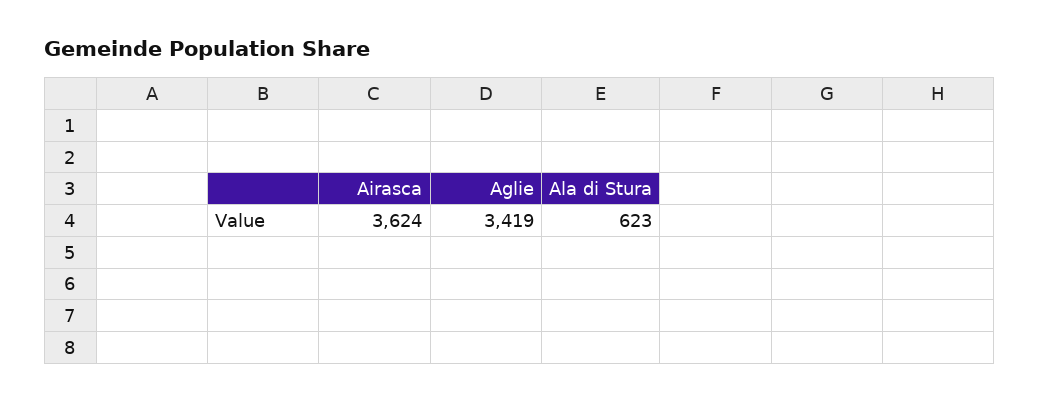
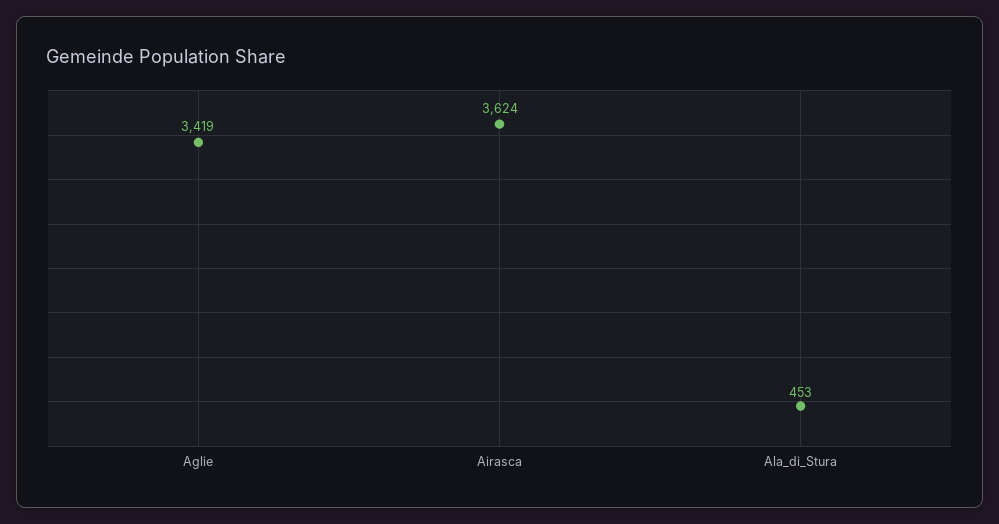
Ala di Stura: 623 -> 453

